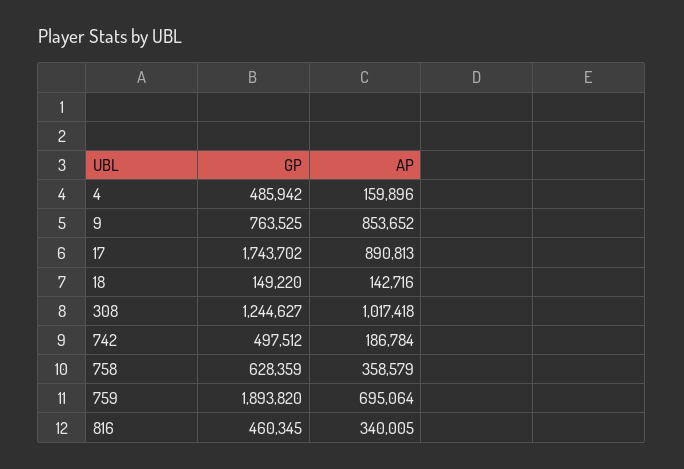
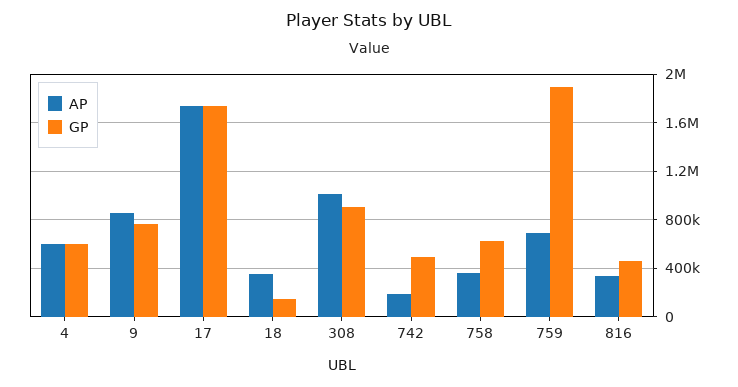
GP, 4: 485942 -> 600000
AP, 4: 159896 -> 600000
AP, 17: 890813 -> 1750000
AP, 18: 142716 -> 350000
GP, 308: 1244627 -> 900000

